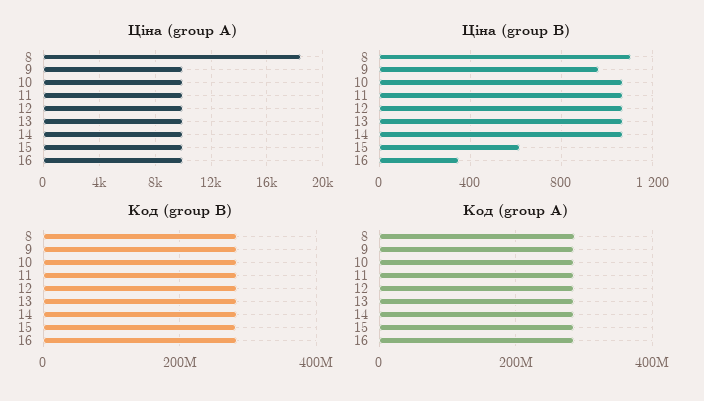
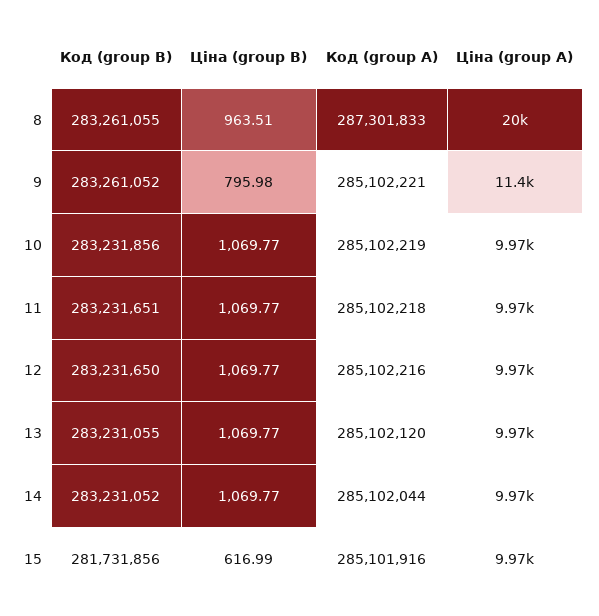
Ціна (group A), 8: 18500 -> 20000
Ціна (group A), 9: 10000 -> 11400
Ціна (group A), 16: 10000 -> none
Ціна (group B), 8: 1100 -> 963.51
Ціна (group B), 9: 950 -> 795.98
Ціна (group B), 16: 350 -> none
Код (group B), 16: 280000000 -> none
Код (group A), 16: 280000000 -> none

